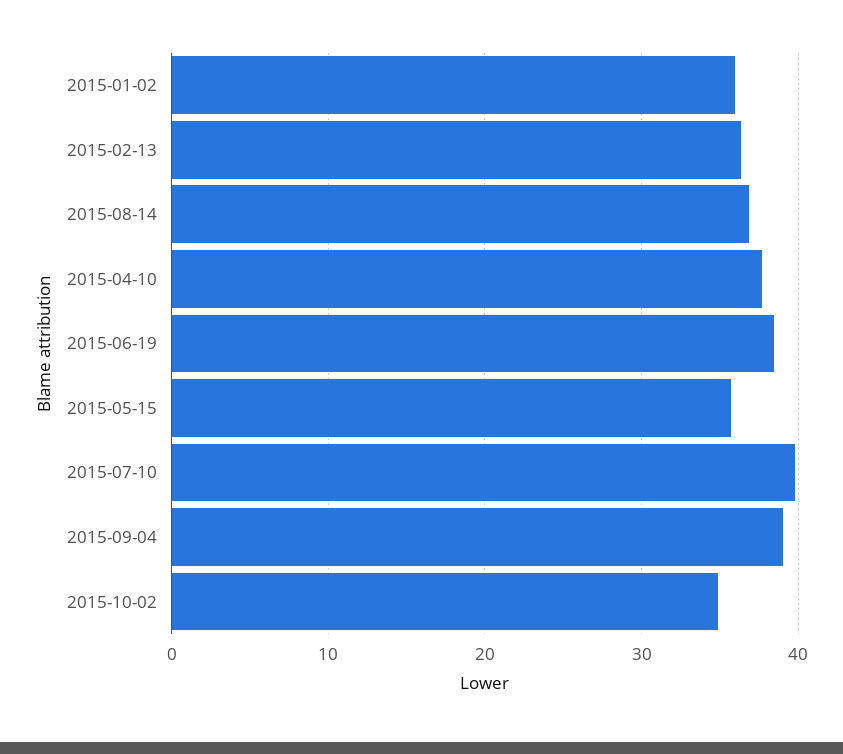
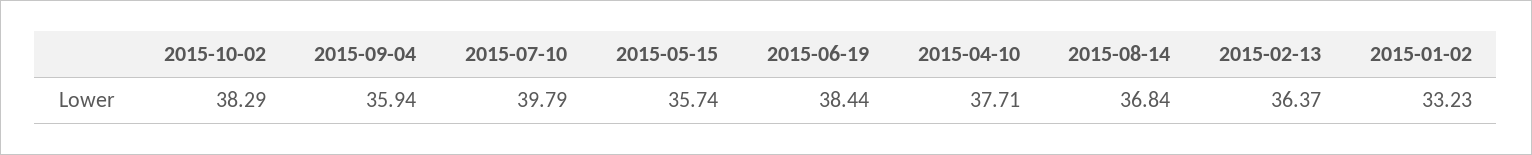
2015-01-02: 36 -> 33.23
2015-09-04: 39 -> 35.94
2015-10-02: 35 -> 38.29

